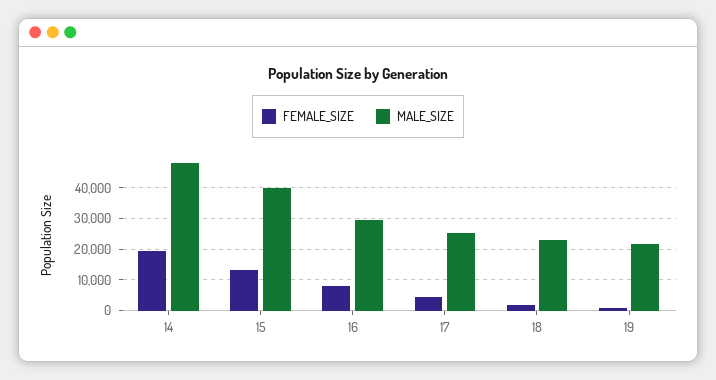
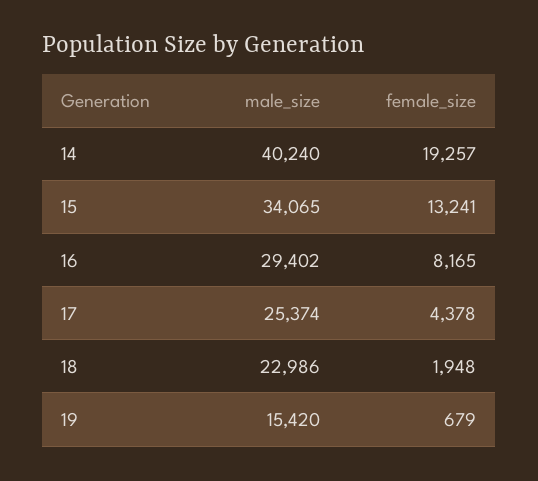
MALE_SIZE, 14: 48000 -> 40240
MALE_SIZE, 15: 40000 -> 34065
MALE_SIZE, 19: 22000 -> 15420

